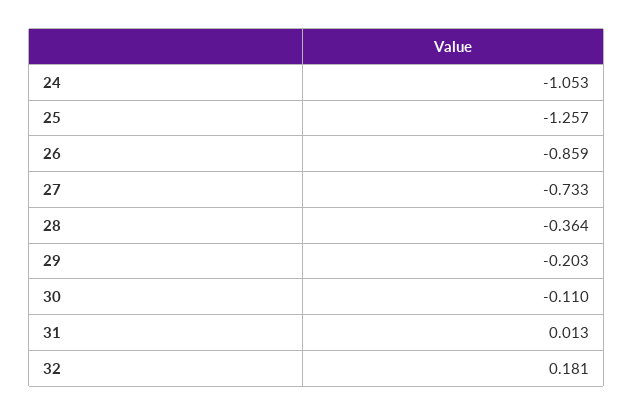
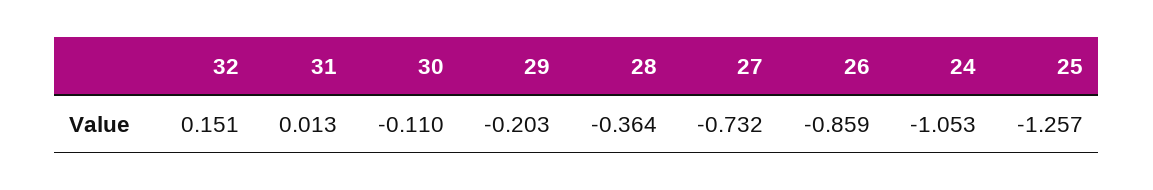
27: -0.733 -> -0.732
32: 0.181 -> 0.151

